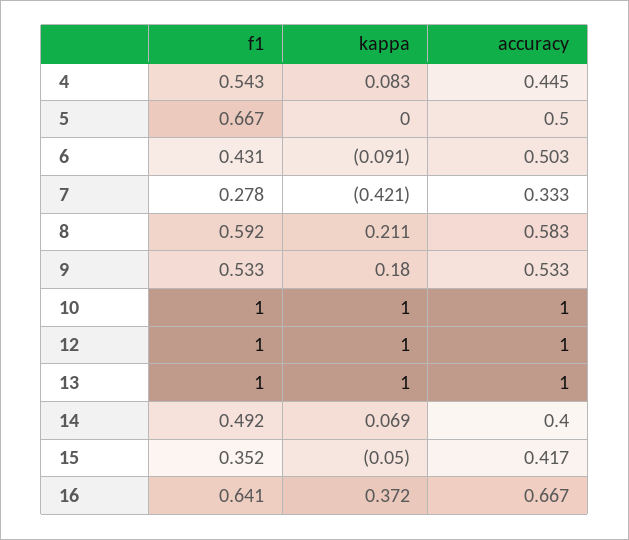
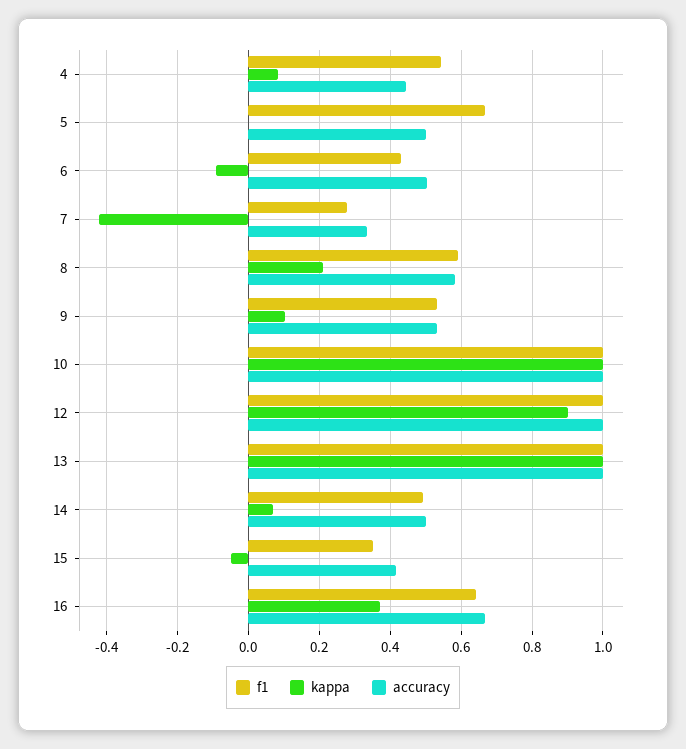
kappa, 9: 0.18 -> 0.1
kappa, 12: 1 -> 0.9
accuracy, 14: 0.4 -> 0.5

